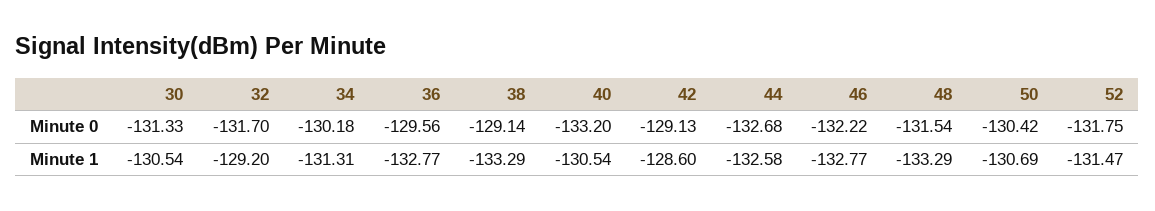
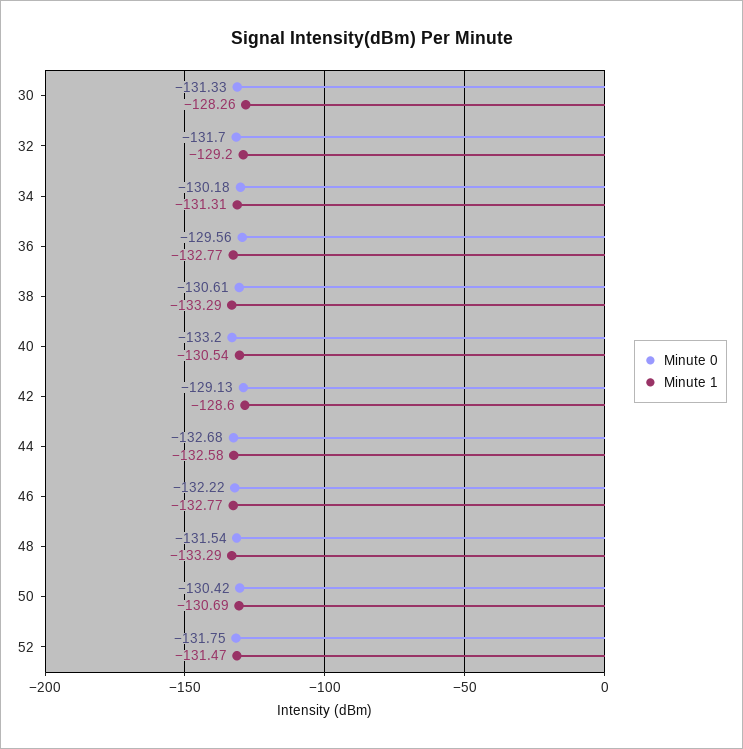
Minute 0, 38: -129.14 -> -130.61
Minute 1, 30: -130.54 -> -128.26

